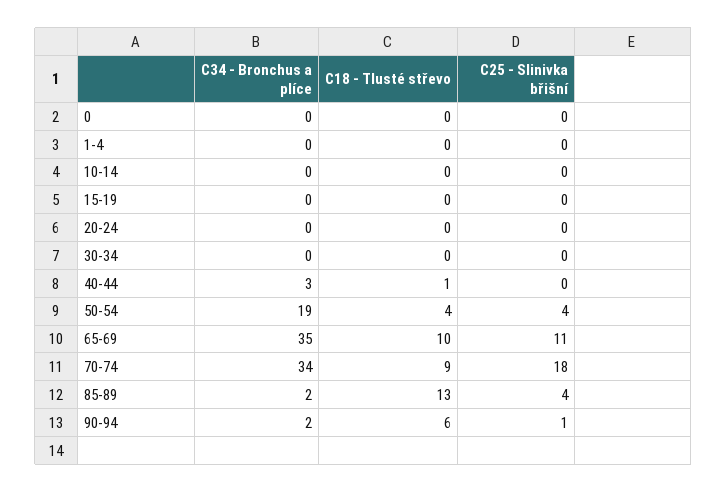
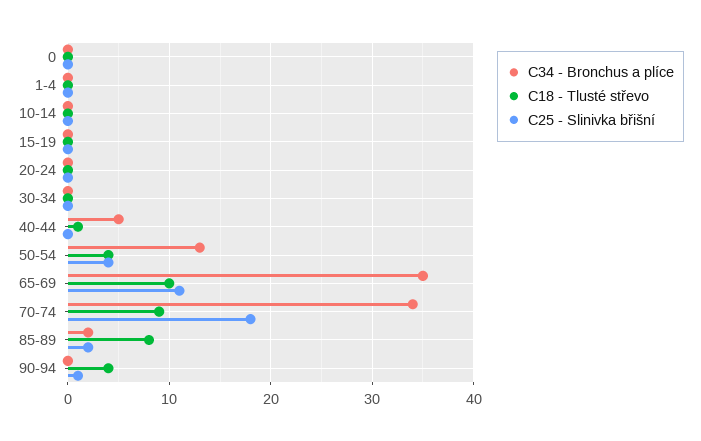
C34 - Bronchus a plíce, 40-44: 3 -> 5
C34 - Bronchus a plíce, 50-54: 19 -> 13
C18 - Tlusté střevo, 85-89: 13 -> 8
C25 - Slinivka břišní, 85-89: 4 -> 2
C34 - Bronchus a plíce, 90-94: 2 -> 0
C18 - Tlusté střevo, 90-94: 6 -> 4

